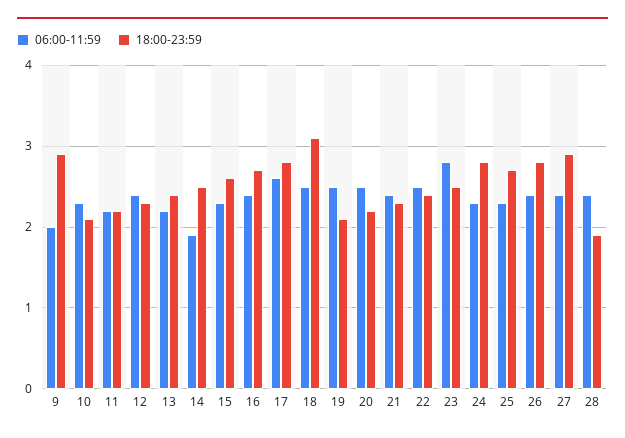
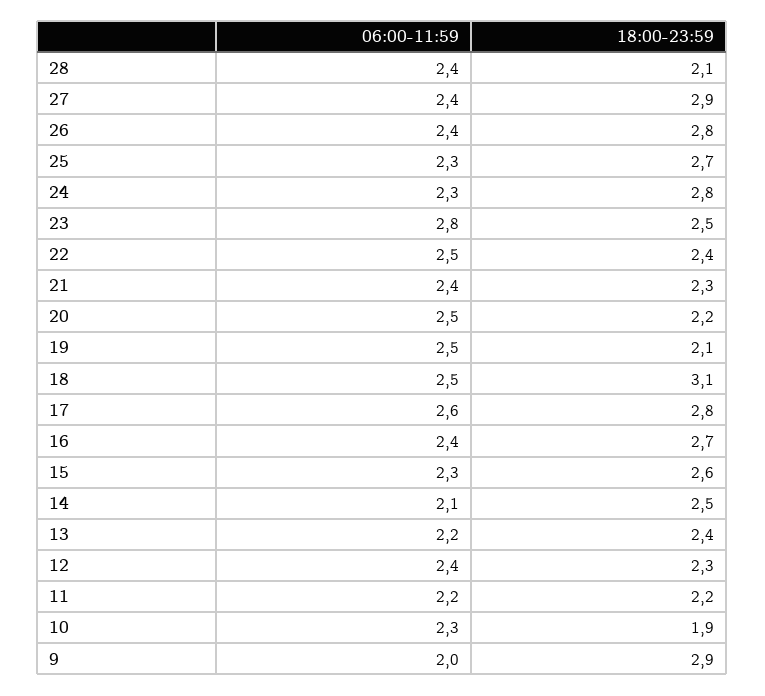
18:00-23:59, 10: 2.1 -> 1.9
06:00-11:59, 14: 1.9 -> 2.1
18:00-23:59, 28: 1.9 -> 2.1

